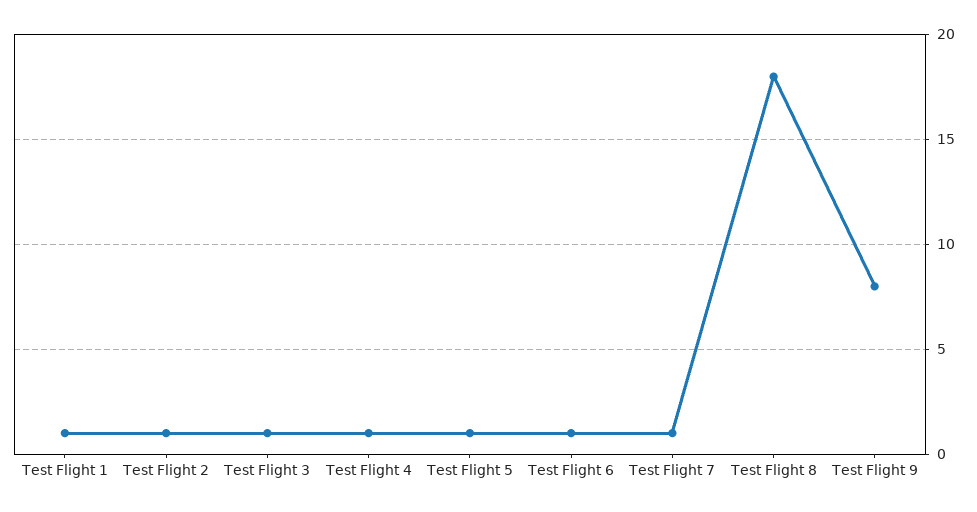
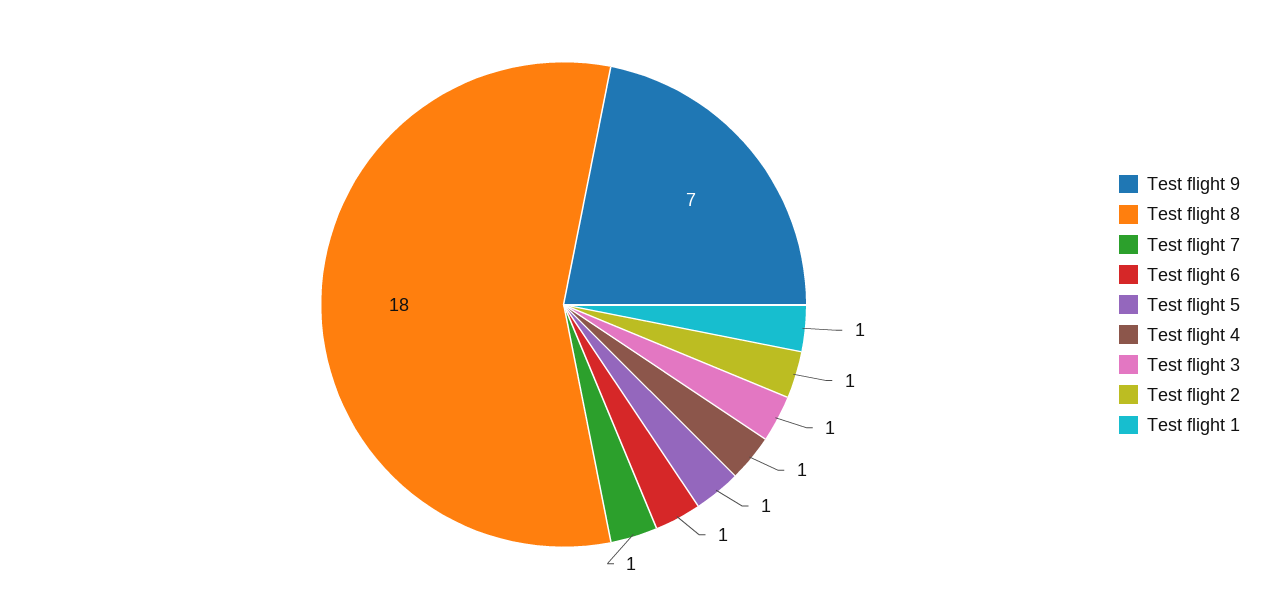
Test Flight 9: 8 -> 7

